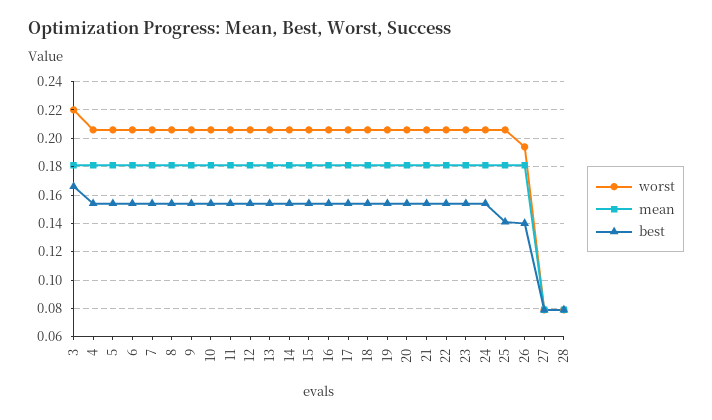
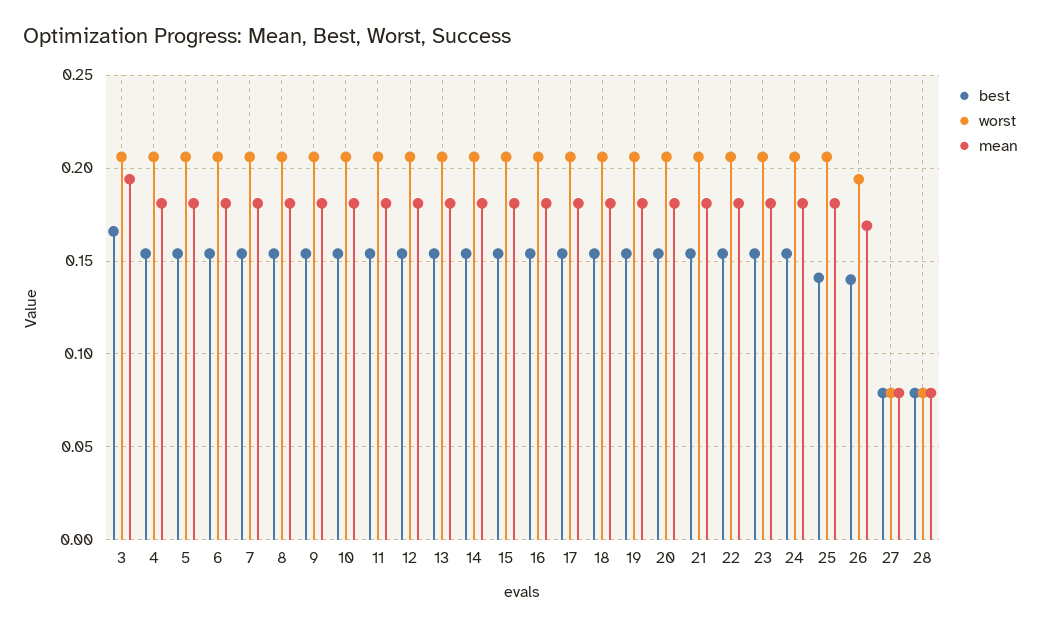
worst, 3: 0.22 -> 0.205
mean, 3: 0.18 -> 0.195
mean, 26: 0.18 -> 0.17

